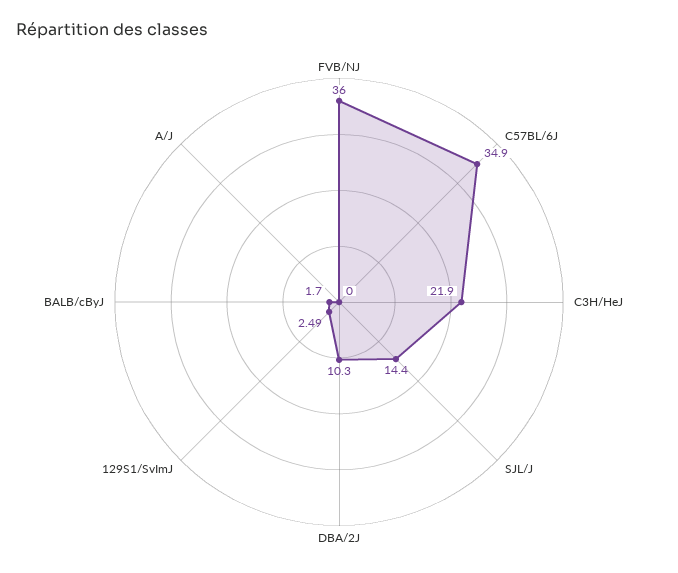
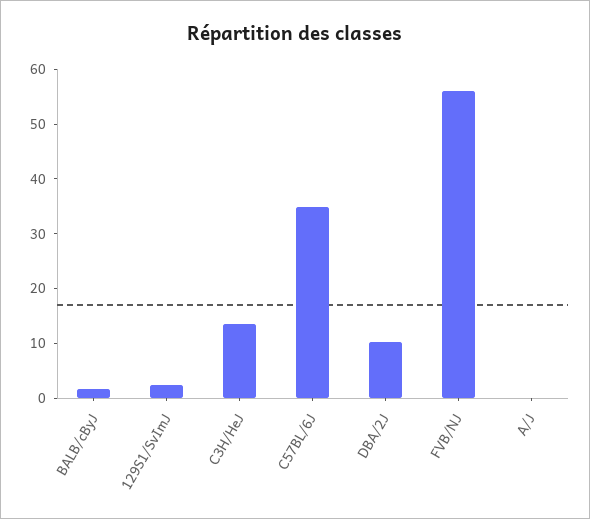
FVB/NJ: 36 -> 56
C3H/HeJ: 21.9 -> 14
SJL/J: 14.4 -> none

